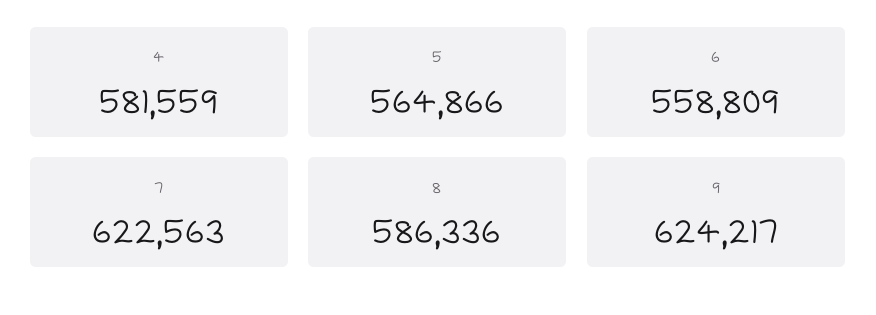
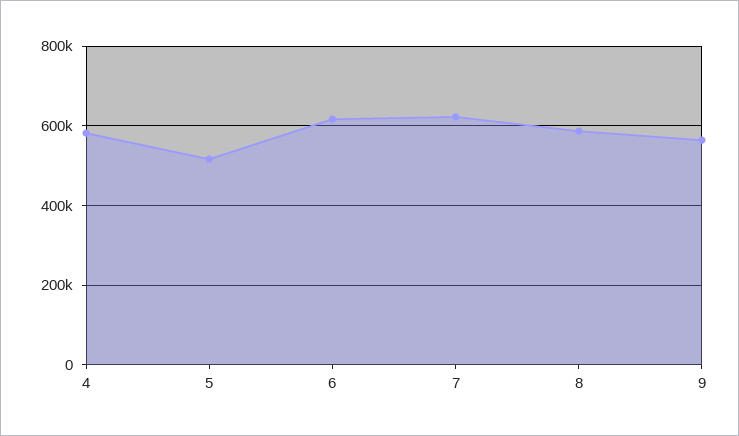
5: 564866 -> 520000
6: 558809 -> 620000
9: 624217 -> 560000

